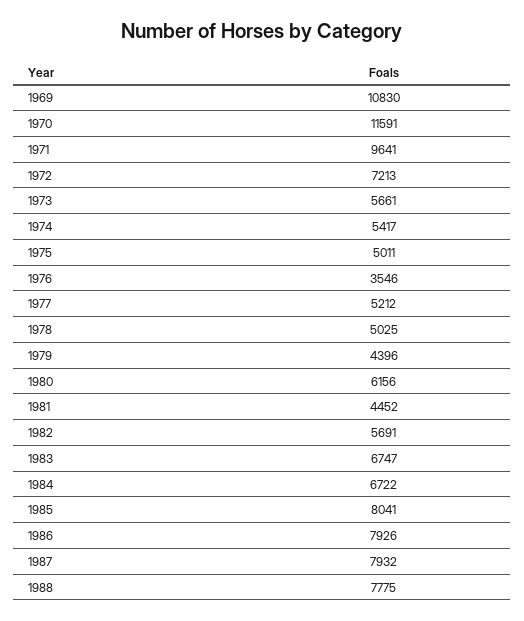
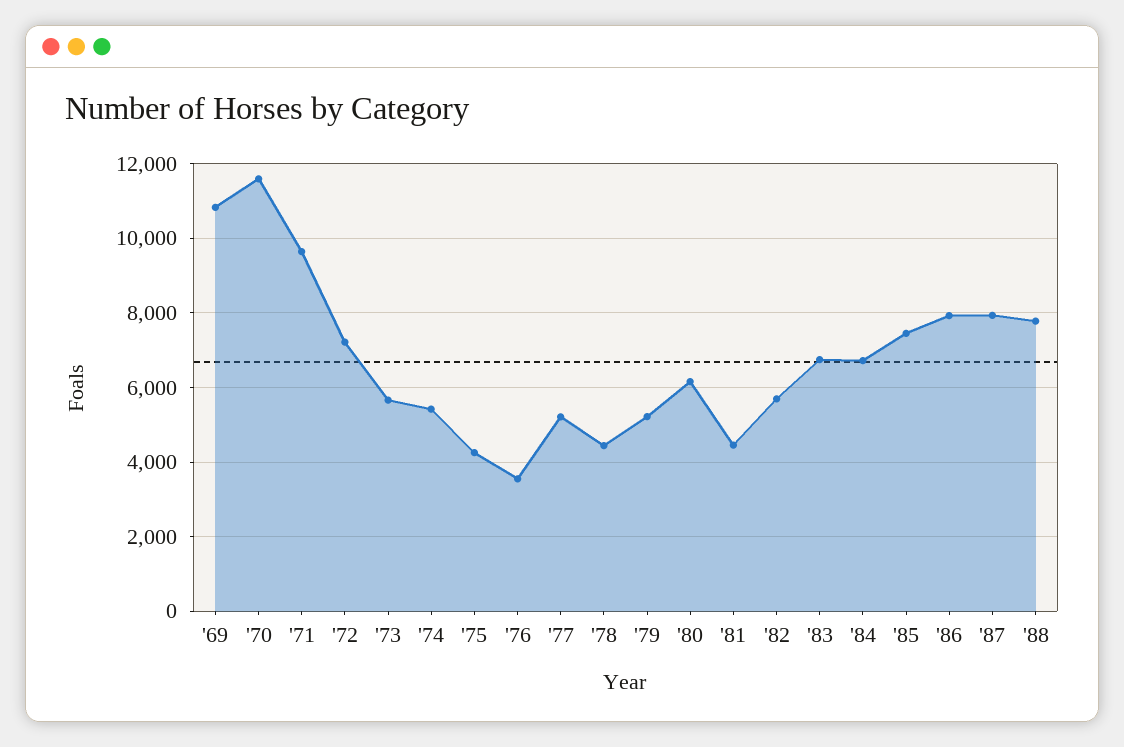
1975: 5011 -> 4200
1978: 5025 -> 4400
1979: 4396 -> 5200
1985: 8041 -> 7400

